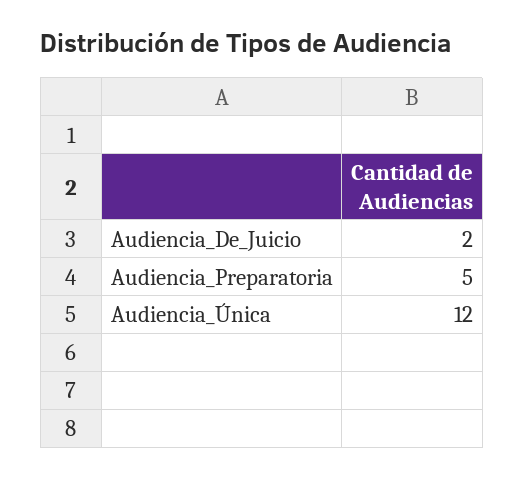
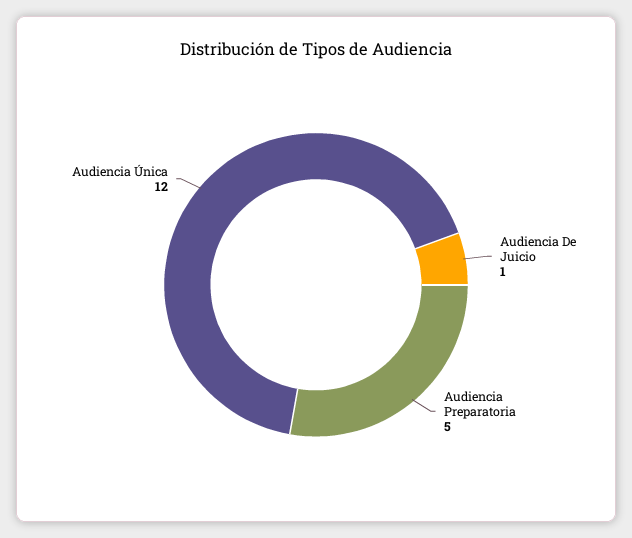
Audiencia_De_Juicio: 2 -> 1

